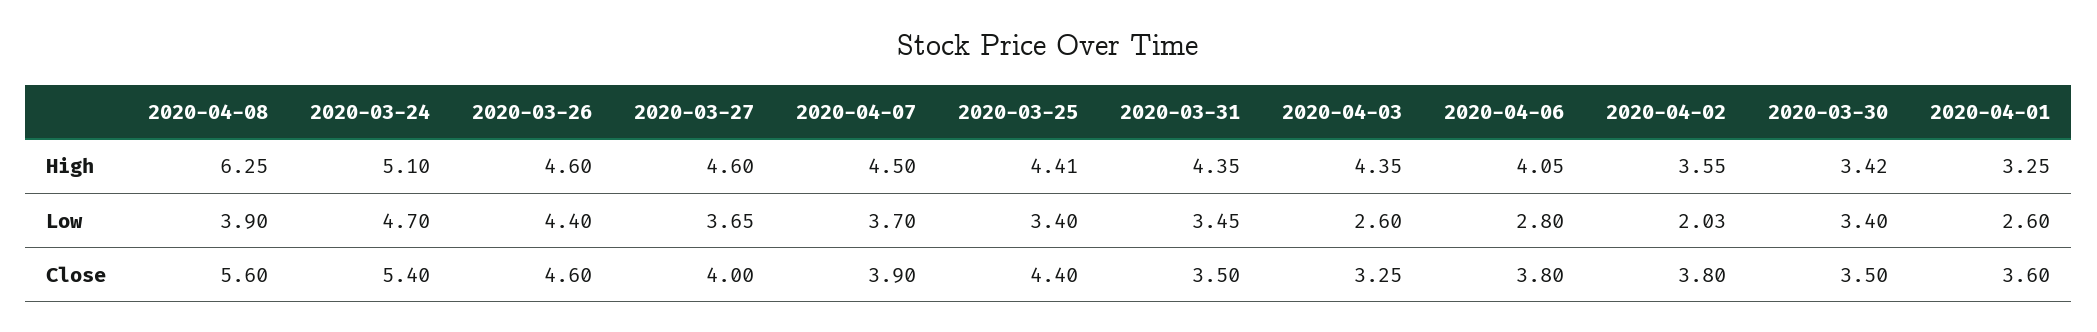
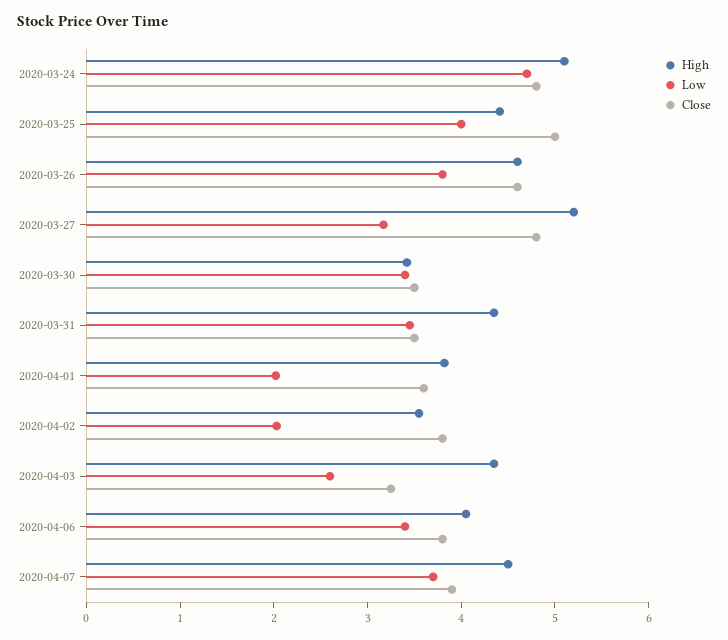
High, 2020-04-08: 6.25 -> none
High, 2020-03-27: 4.6 -> 5.2
High, 2020-04-01: 3.25 -> 3.8
Low, 2020-04-08: 3.9 -> none
Low, 2020-03-26: 4.4 -> 3.8
Low, 2020-03-27: 3.65 -> 3.2
Low, 2020-03-25: 3.4 -> 4
Low, 2020-04-06: 2.8 -> 3.4
Low, 2020-04-01: 2.6 -> 2
Close, 2020-04-08: 5.6 -> none
Close, 2020-03-24: 5.4 -> 4.8
Close, 2020-03-27: 4 -> 4.8
Close, 2020-03-25: 4.4 -> 5

